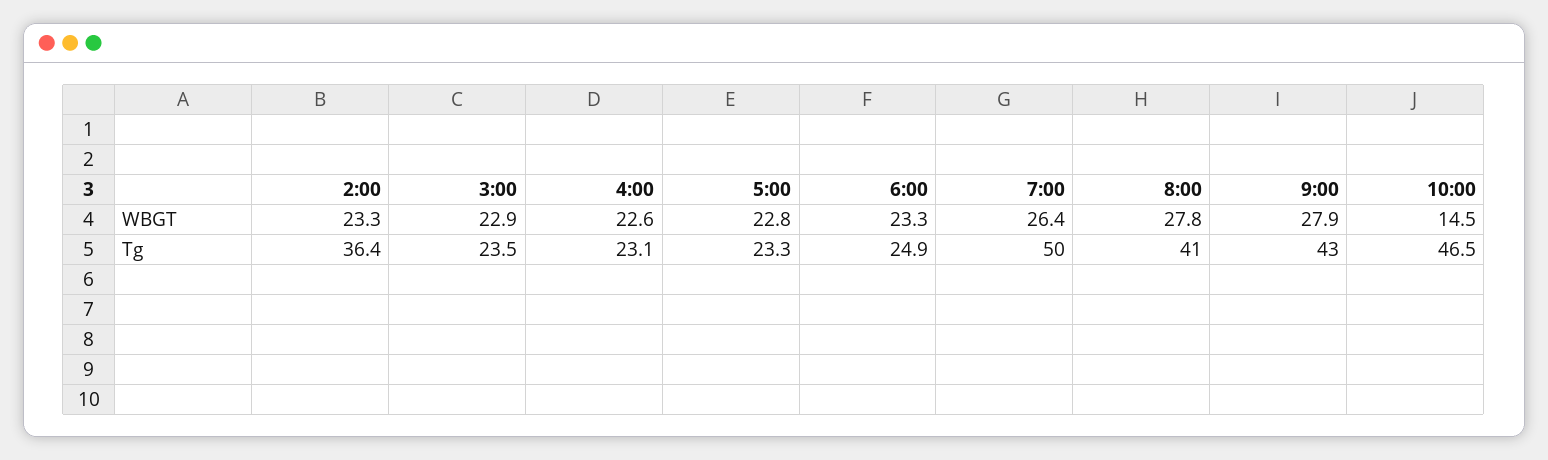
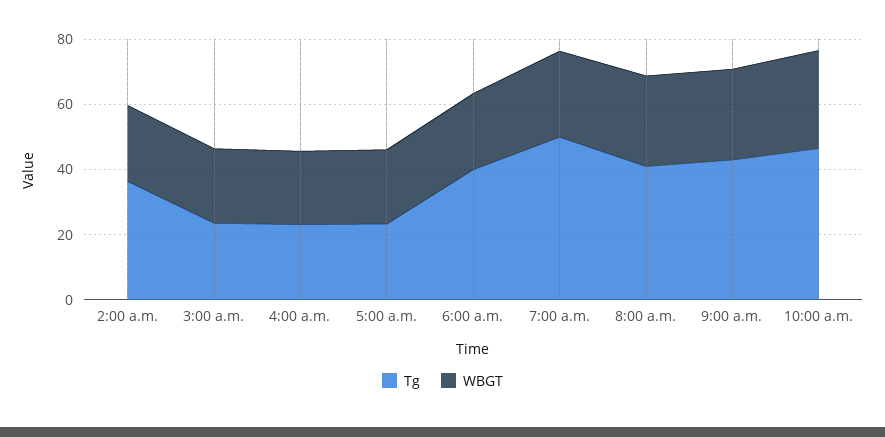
WBGT, 10:00: 14.5 -> 30
Tg, 6:00: 24.9 -> 40

